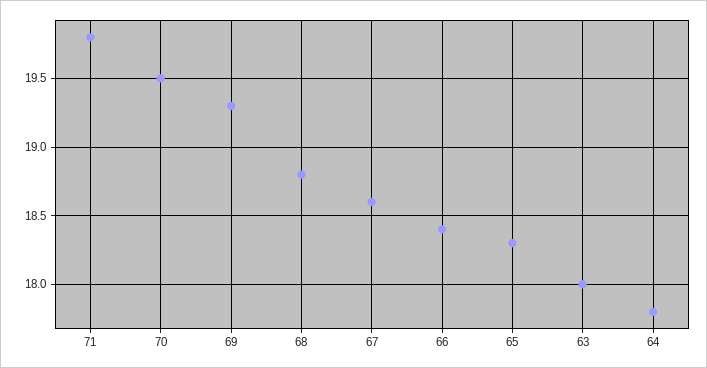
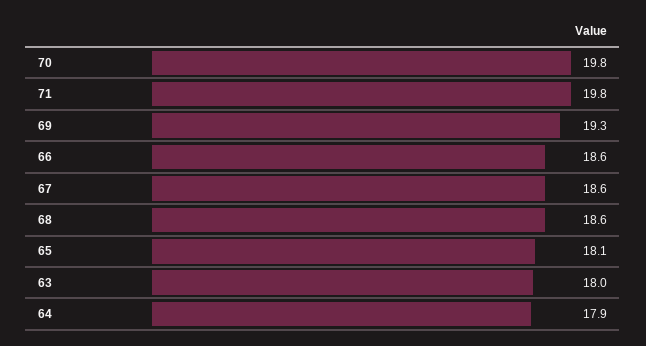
70: 19.5 -> 19.8
68: 18.8 -> 18.6
66: 18.4 -> 18.6
65: 18.3 -> 18.1
64: 17.8 -> 17.9

